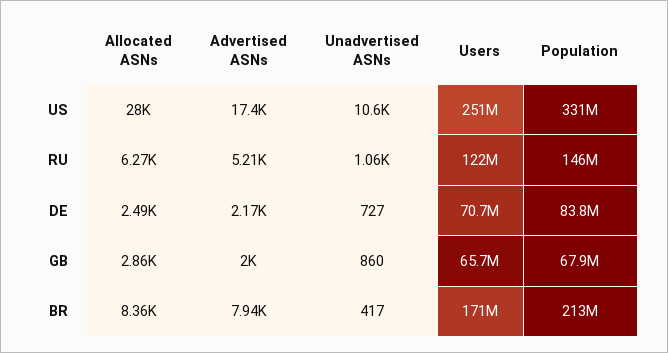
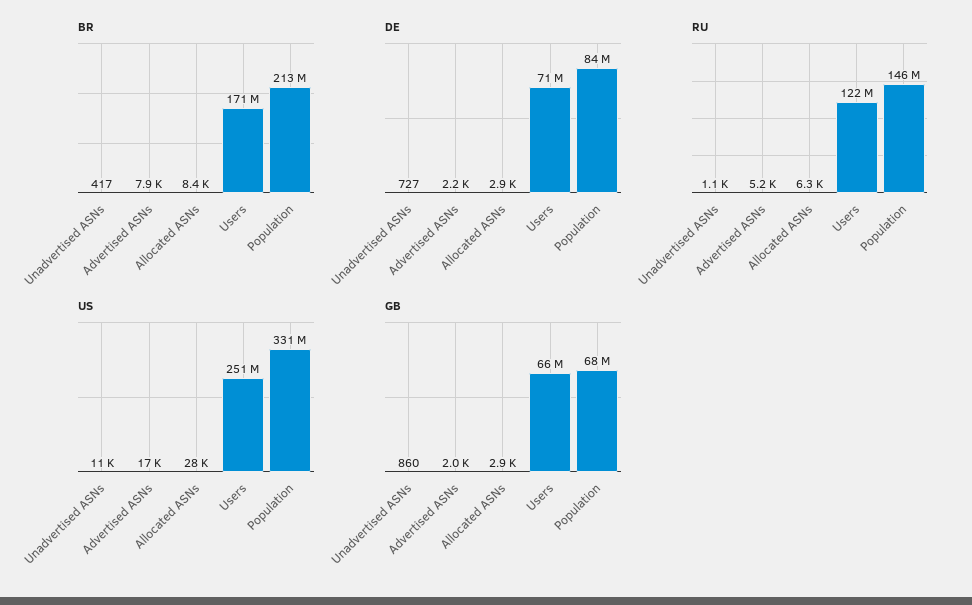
DE, Allocated ASNs: 2490 -> 2900

